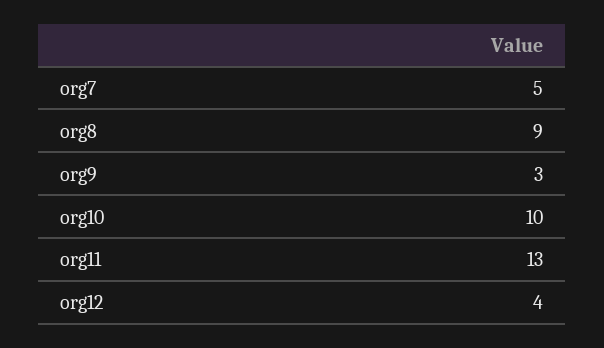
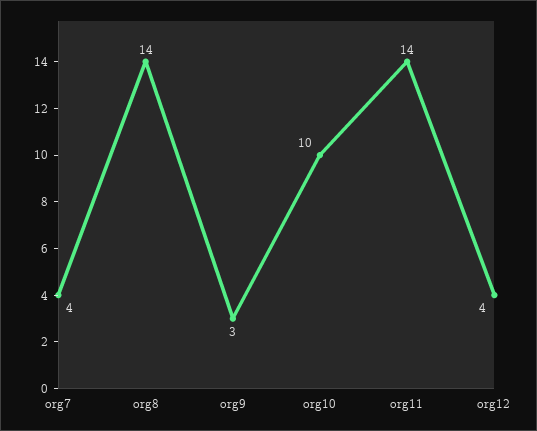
org7: 5 -> 4
org8: 9 -> 14
org11: 13 -> 14

